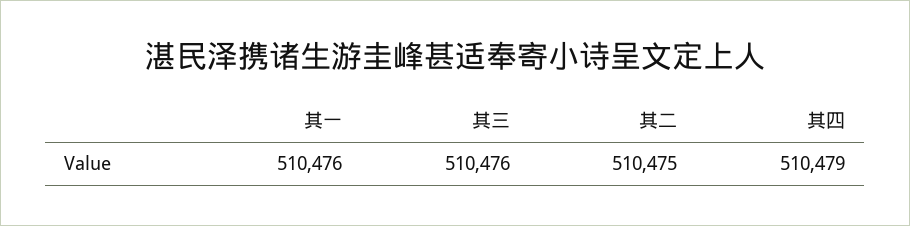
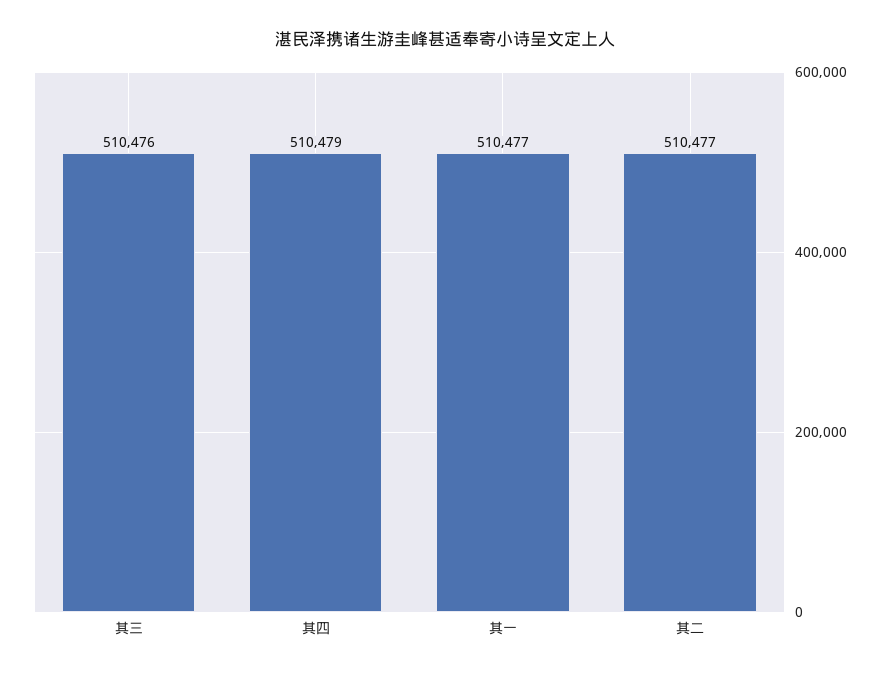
其一: 510476 -> 510477
其二: 510475 -> 510477

